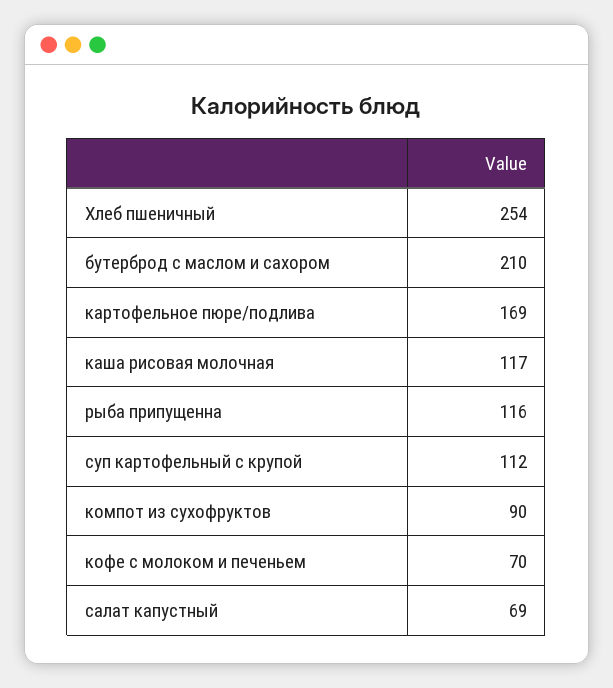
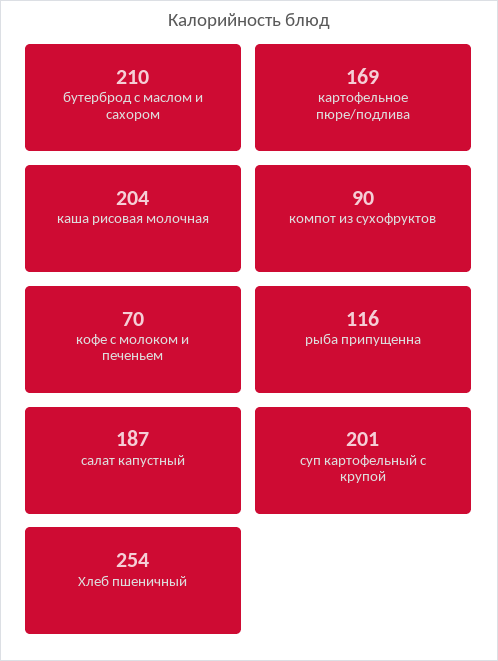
каша рисовая молочная: 117 -> 204
суп картофельный с крупой: 112 -> 201
салат капустный: 69 -> 187

